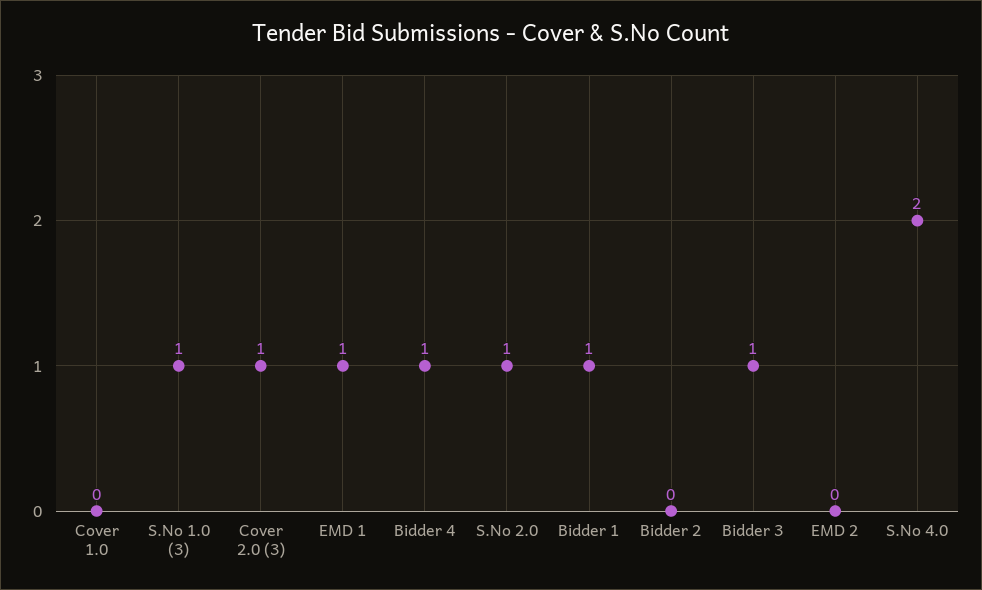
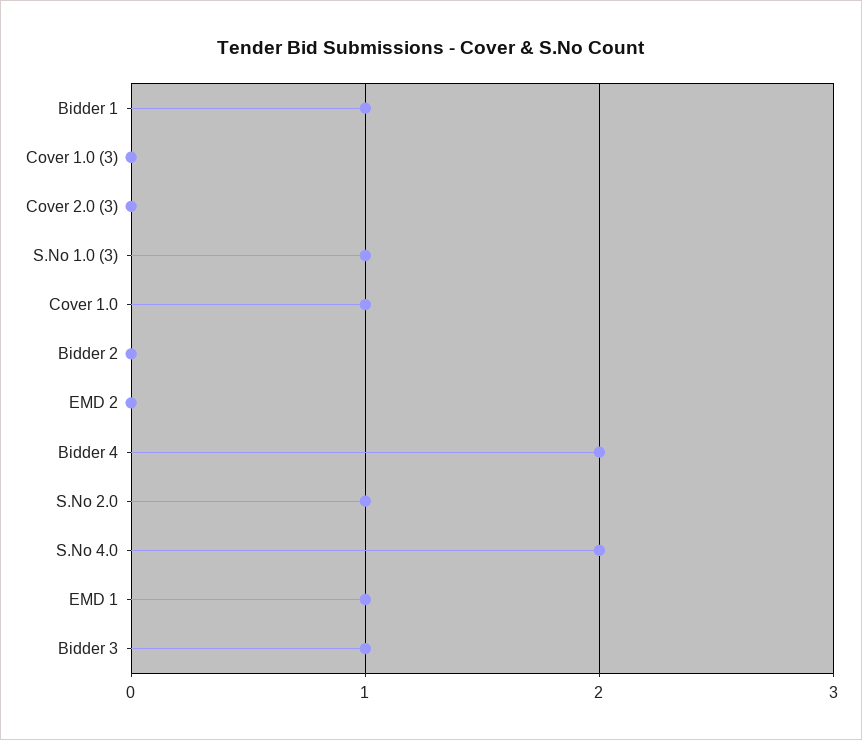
Cover 1.0: 0 -> 1
Cover 2.0 (3): 1 -> 0
Bidder 4: 1 -> 2
Cover 1.0 (3): none -> 0

